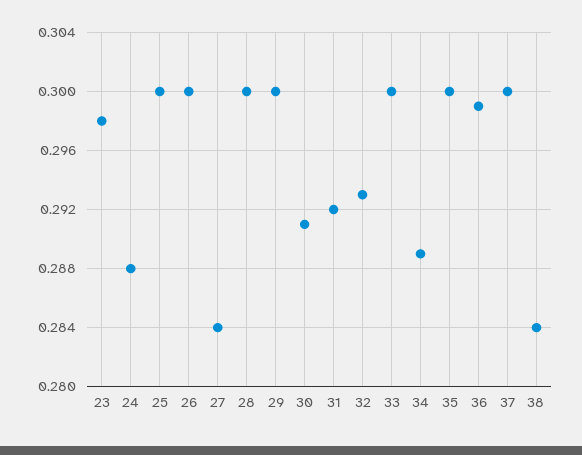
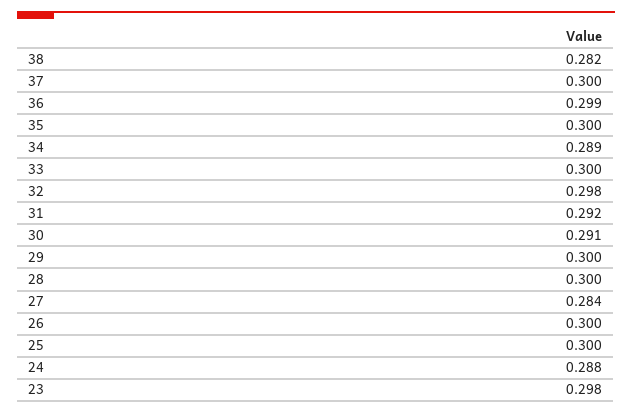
32: 0.293 -> 0.298
38: 0.284 -> 0.282

